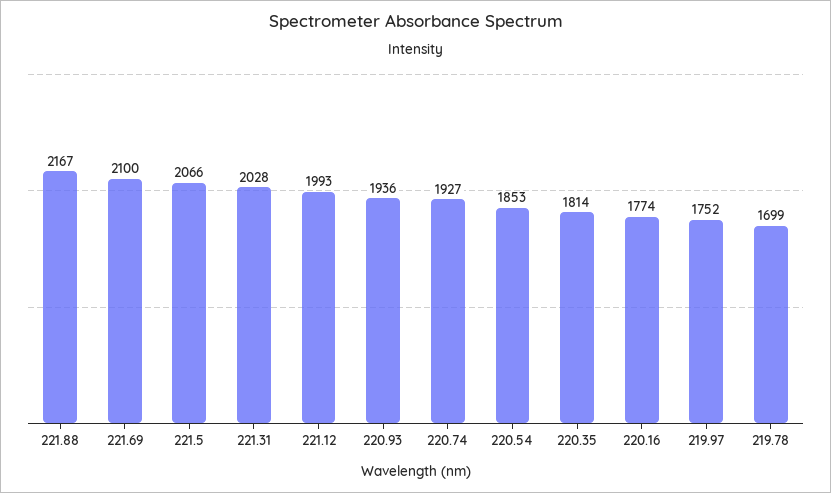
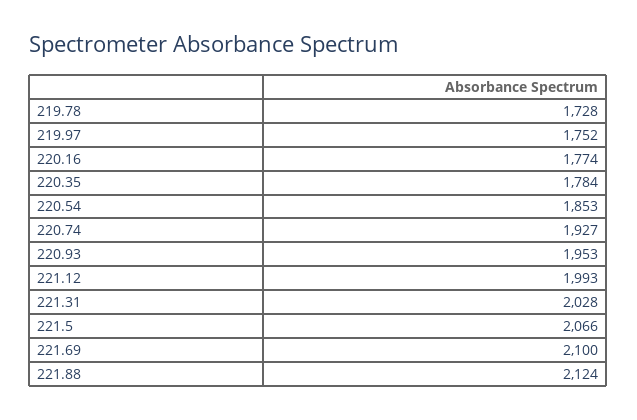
221.88: 2167 -> 2124
220.93: 1936 -> 1953
220.35: 1814 -> 1784
219.78: 1699 -> 1728

